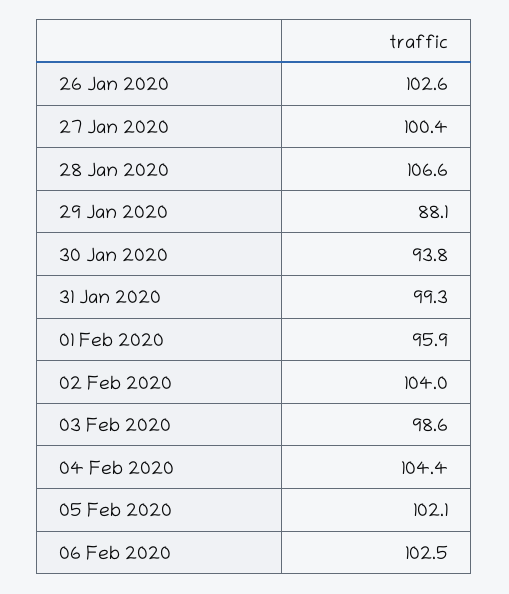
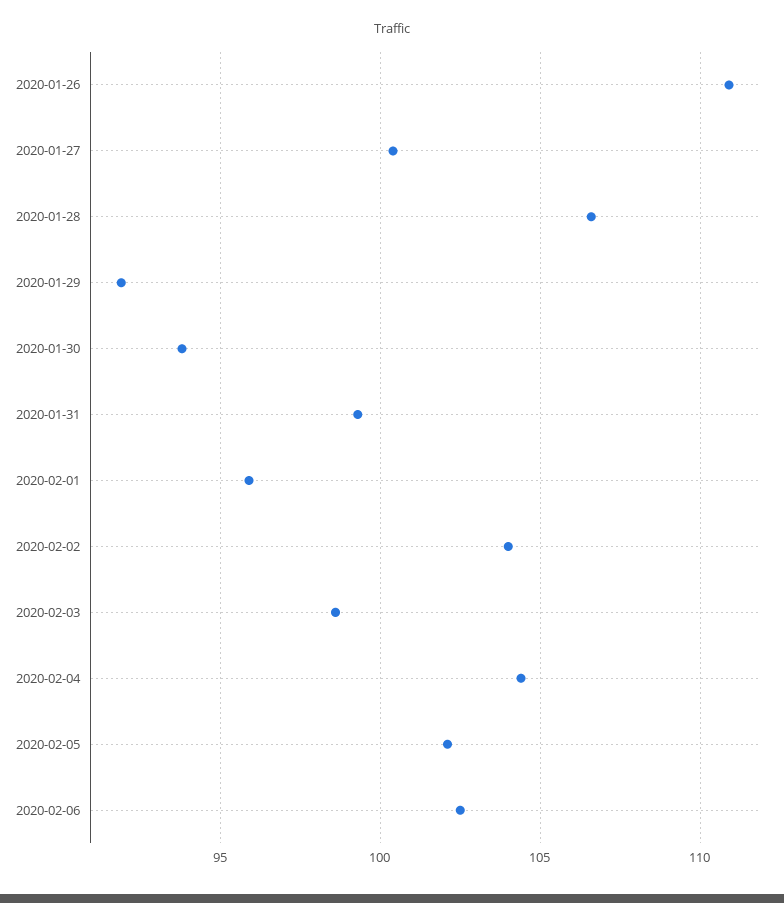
26 Jan 2020: 102.6 -> 111
29 Jan 2020: 88.1 -> 92

